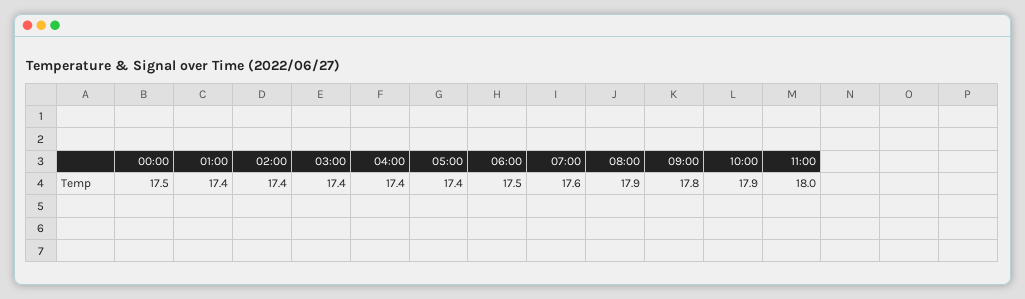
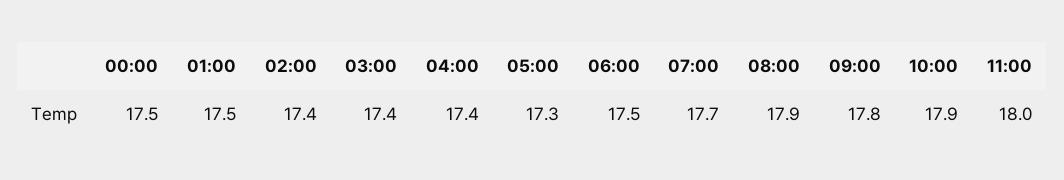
01:00: 17.4 -> 17.5
05:00: 17.4 -> 17.3
07:00: 17.6 -> 17.7

